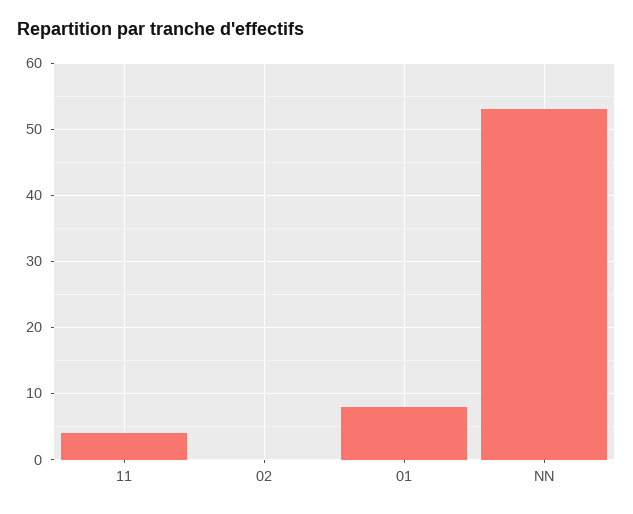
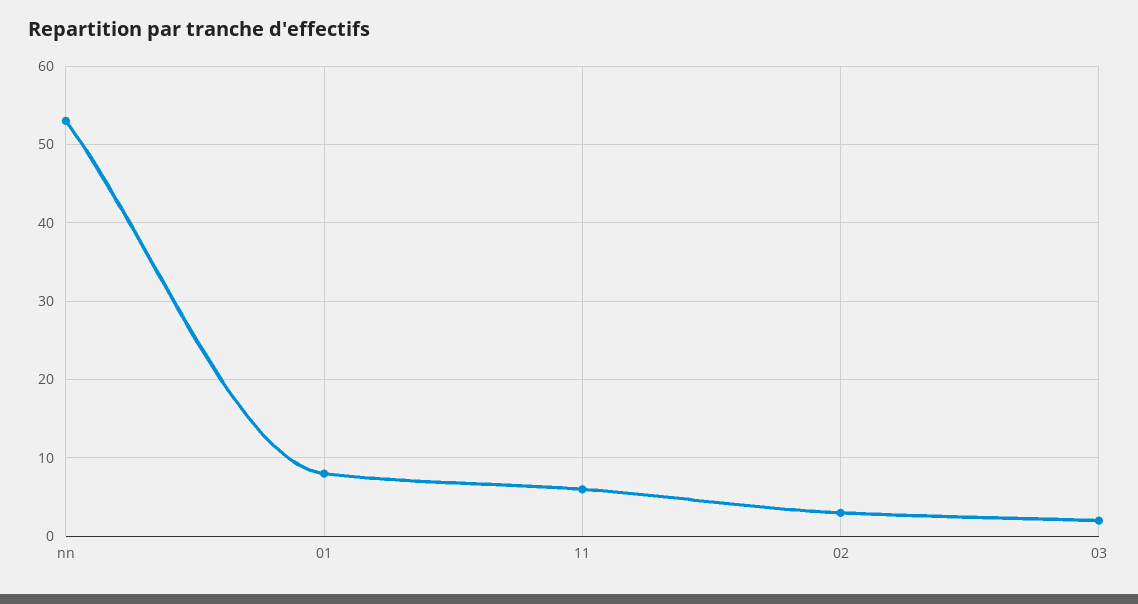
11: 4 -> 6
02: 0 -> 3
03: none -> 2

